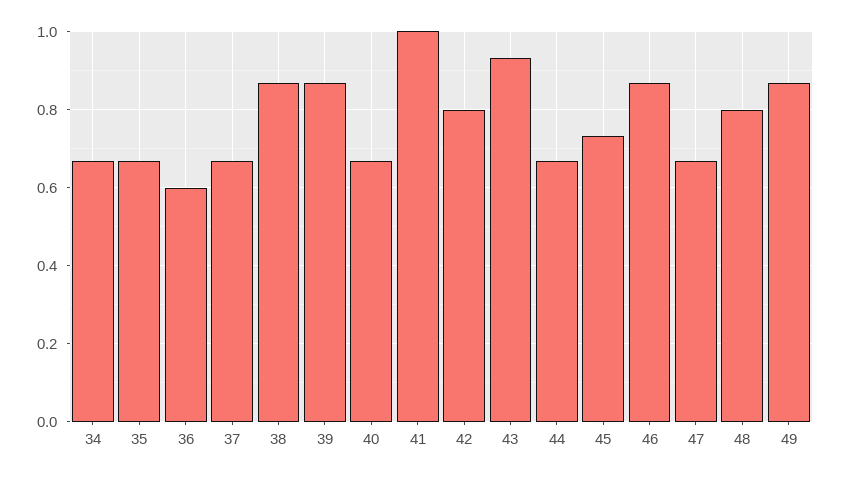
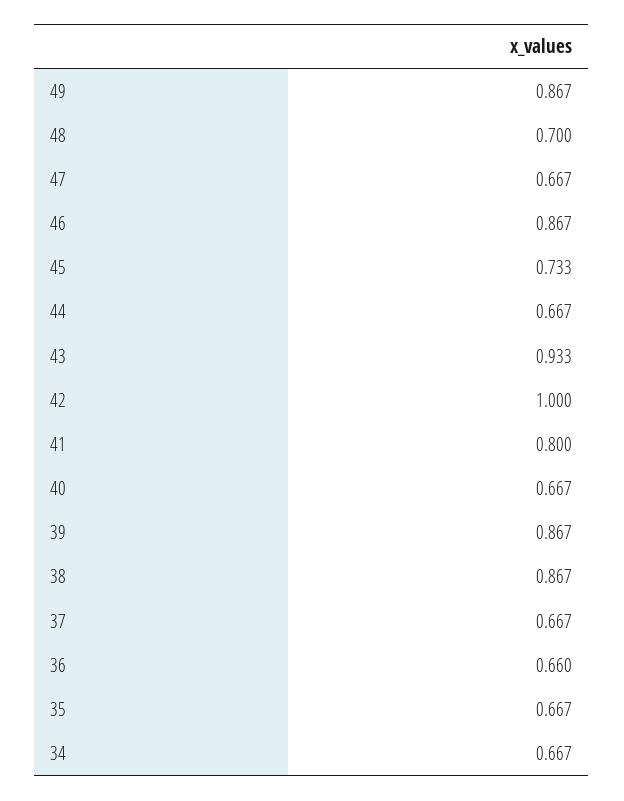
36: 0.6 -> 0.66
41: 1 -> 0.8
42: 0.8 -> 1
48: 0.8 -> 0.7

